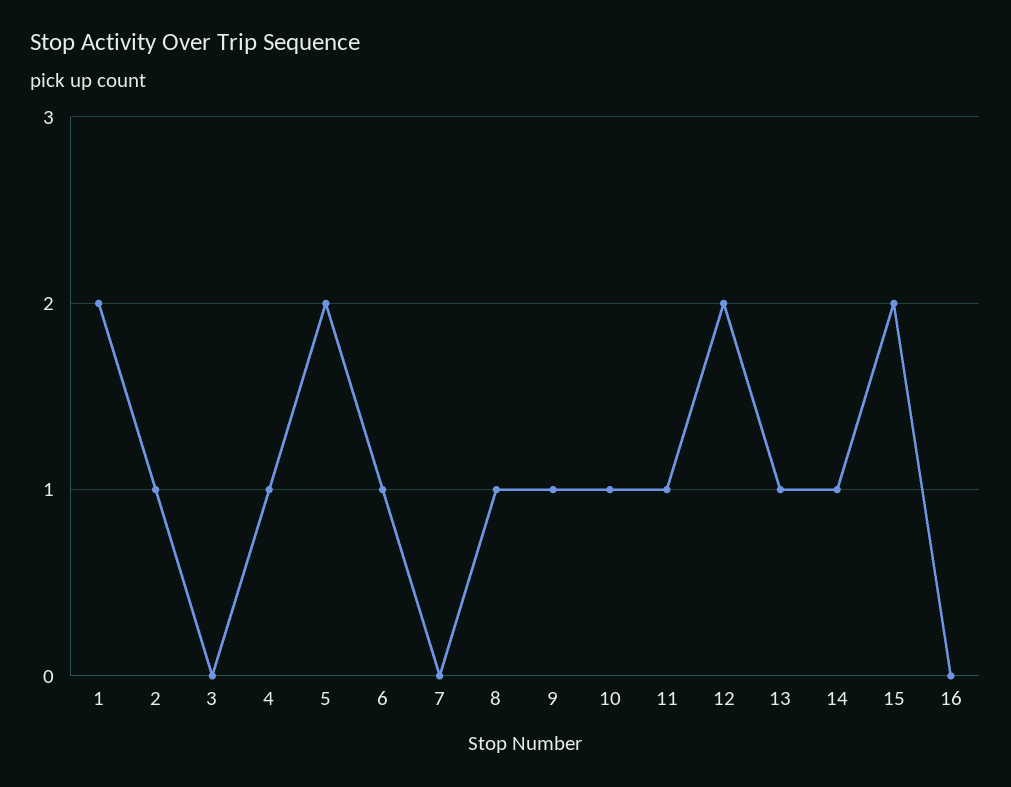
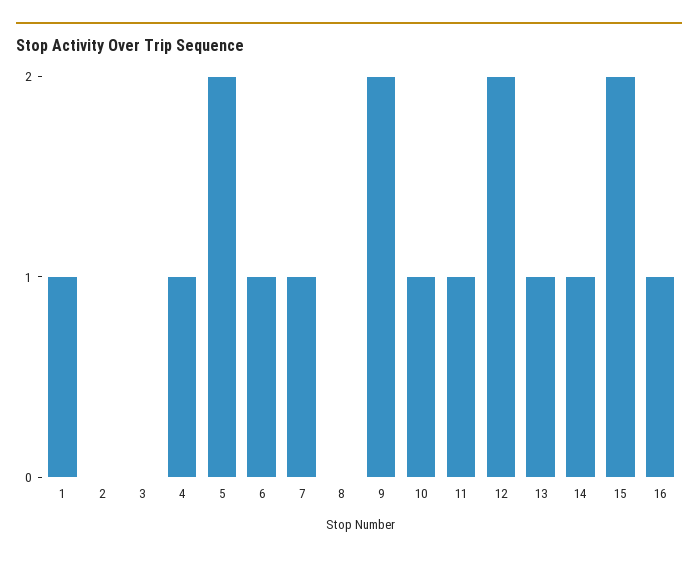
1: 2 -> 1
2: 1 -> 0
7: 0 -> 1
8: 1 -> 0
9: 1 -> 2
16: 0 -> 1

